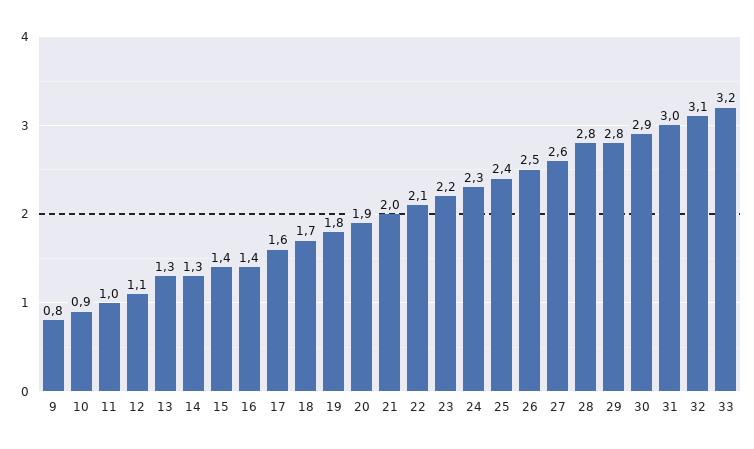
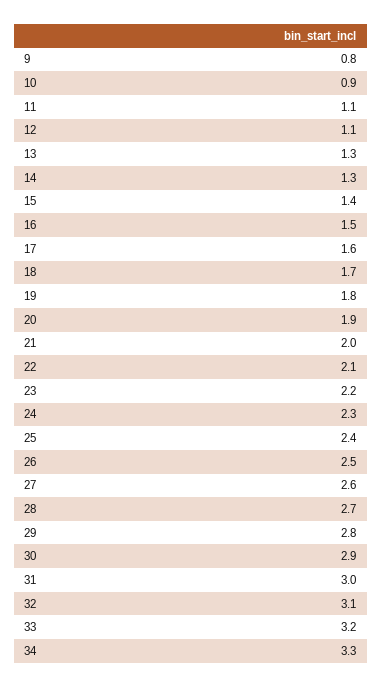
11: 1 -> 1.1
16: 1.4 -> 1.5
28: 2.8 -> 2.7
34: none -> 3.3

